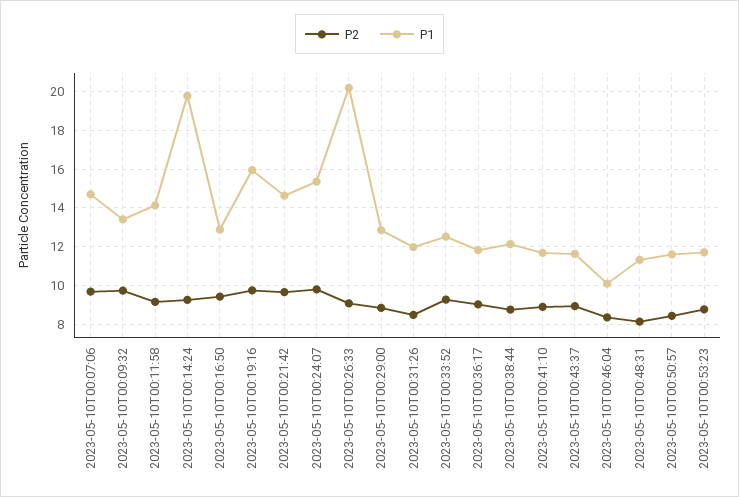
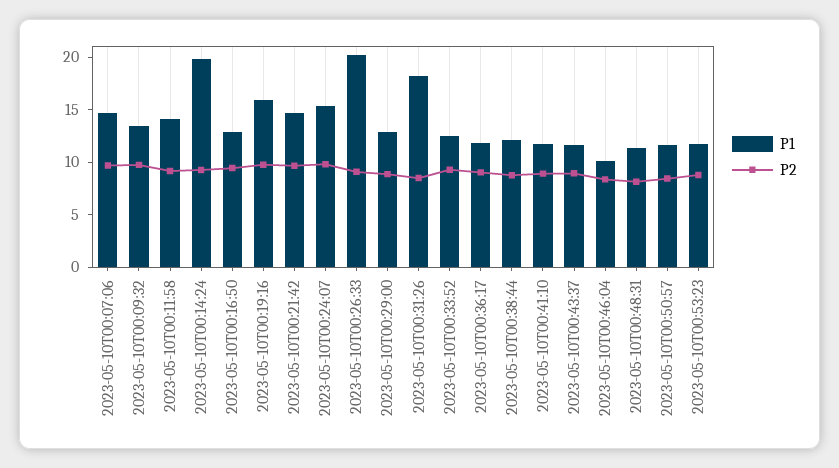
P1, 2023-05-10T00:31:26: 12 -> 18

